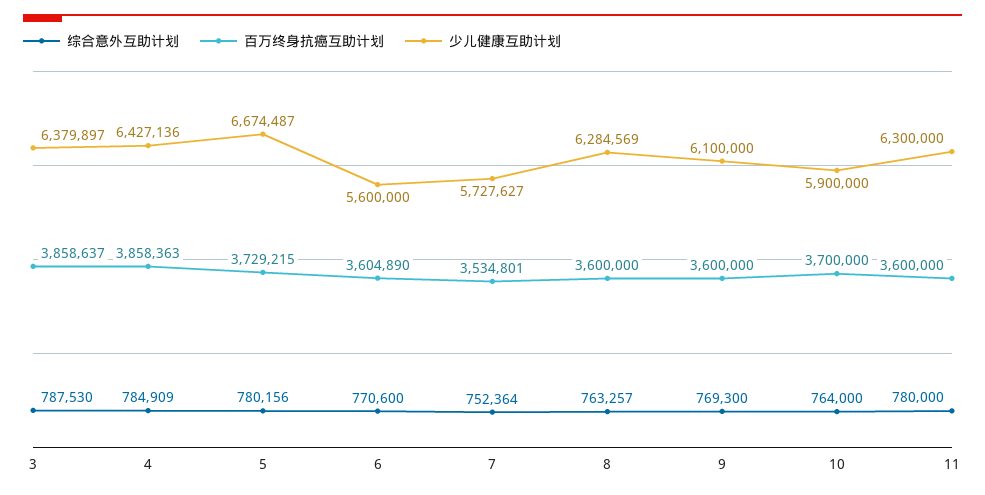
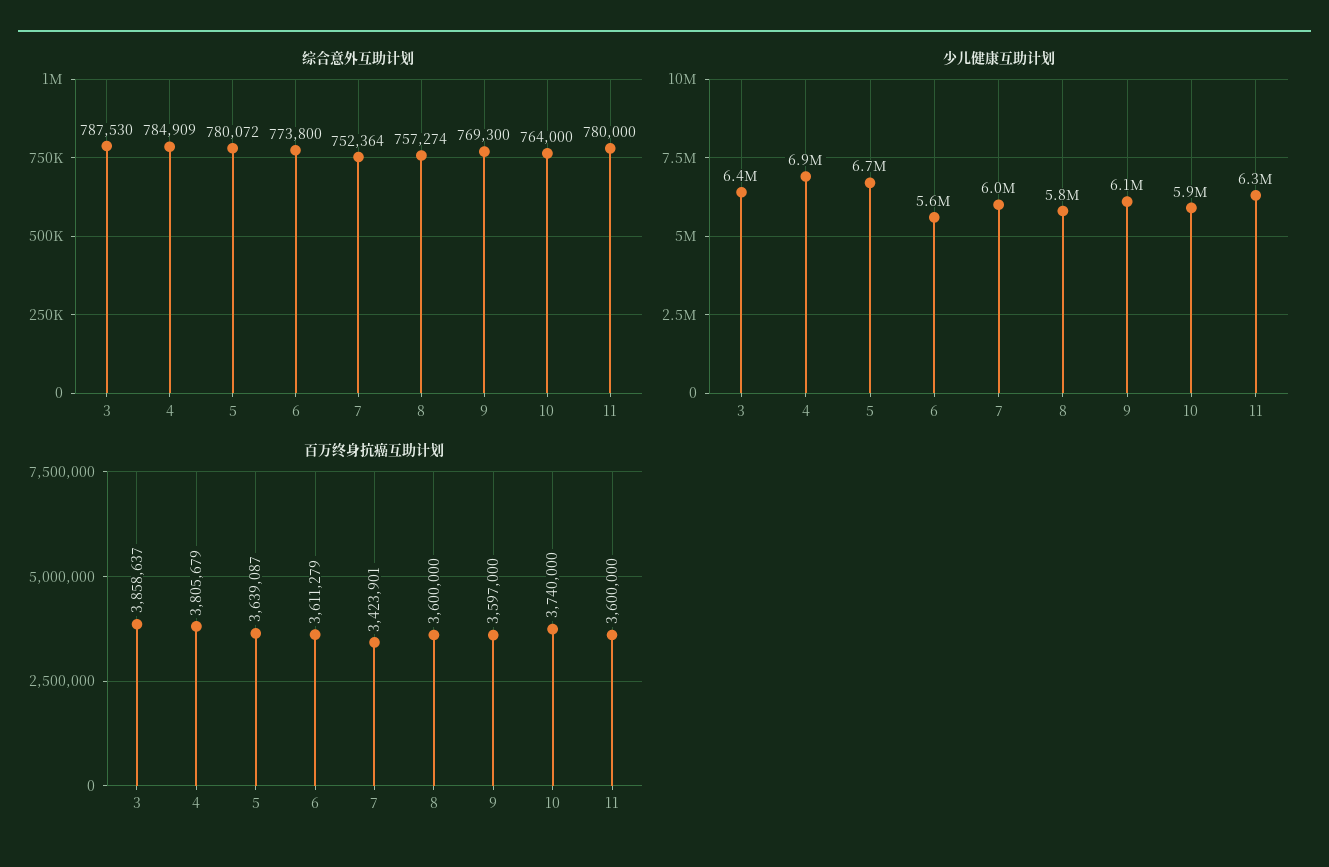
百万终身抗癌互助计划, 4: 3858363 -> 3805679
少儿健康互助计划, 4: 6427136 -> 6900000
综合意外互助计划, 5: 780156 -> 780072
百万终身抗癌互助计划, 5: 3729215 -> 3639087
综合意外互助计划, 6: 770600 -> 773800
百万终身抗癌互助计划, 6: 3604890 -> 3611279
百万终身抗癌互助计划, 7: 3534801 -> 3423901
少儿健康互助计划, 7: 5727627 -> 6000000
综合意外互助计划, 8: 763257 -> 757274
少儿健康互助计划, 8: 6284569 -> 5800000
百万终身抗癌互助计划, 9: 3600000 -> 3597000
百万终身抗癌互助计划, 10: 3700000 -> 3740000

